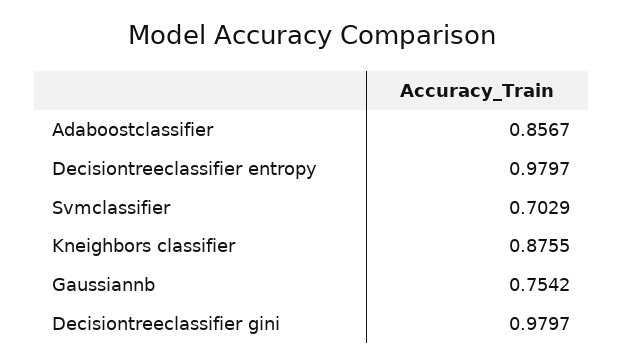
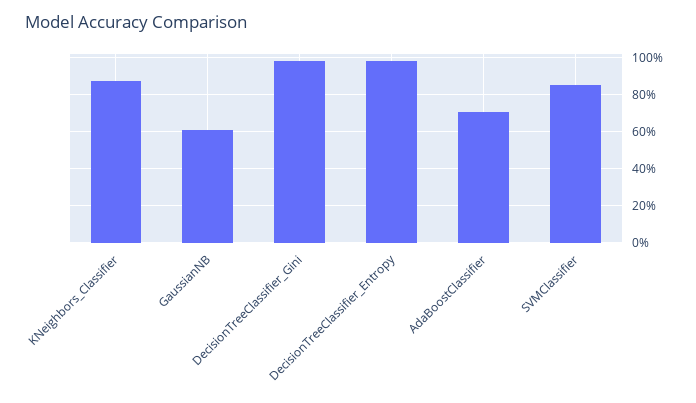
Adaboostclassifier: 0.8567 -> 0.7
Svmclassifier: 0.7029 -> 0.85
Gaussiannb: 0.7542 -> 0.6

